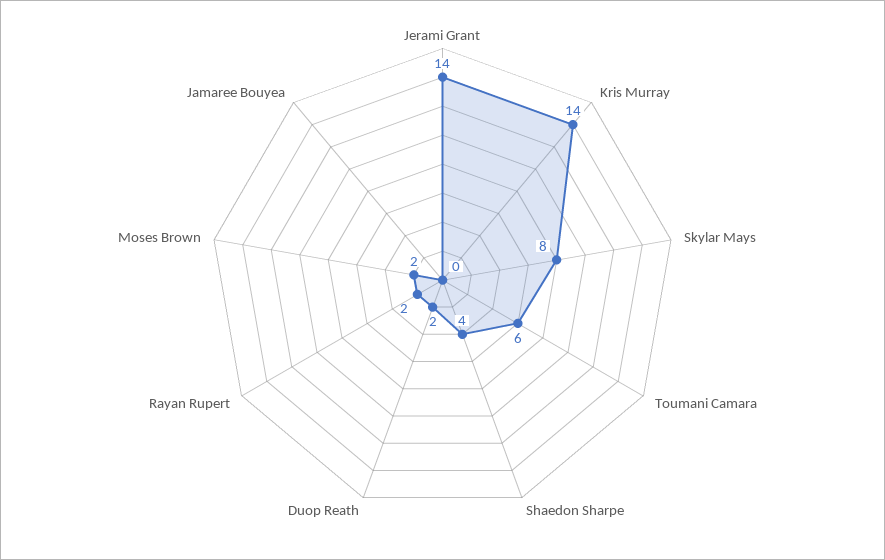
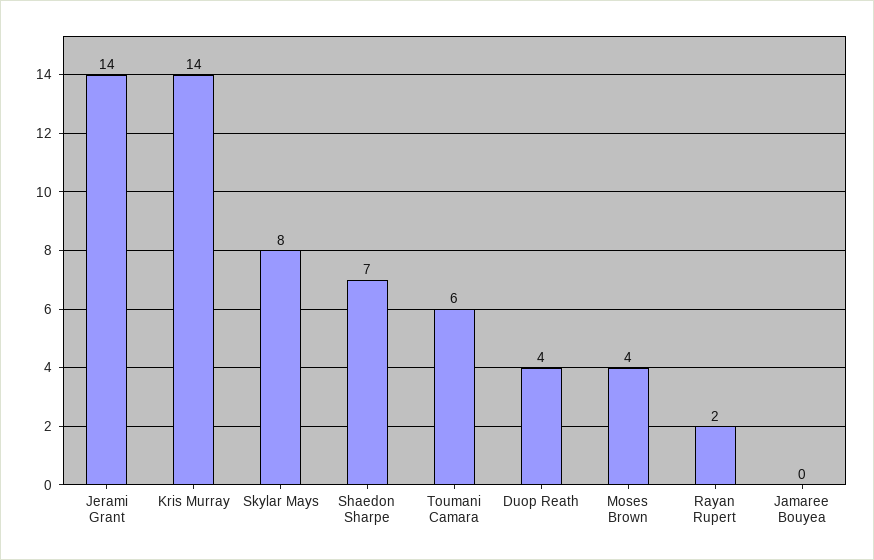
Shaedon Sharpe: 4 -> 7
Duop Reath: 2 -> 4
Moses Brown: 2 -> 4

